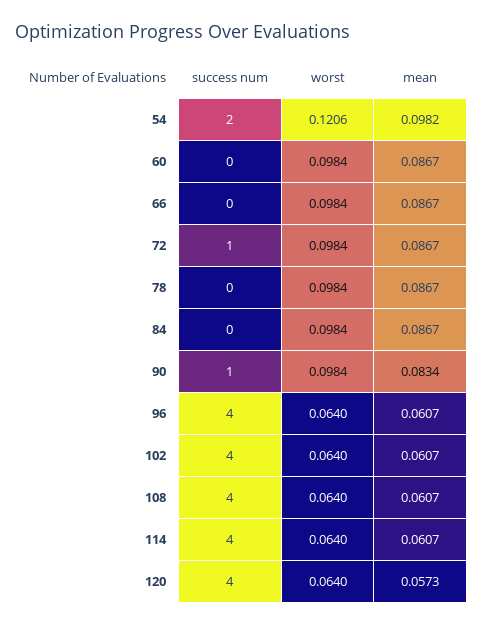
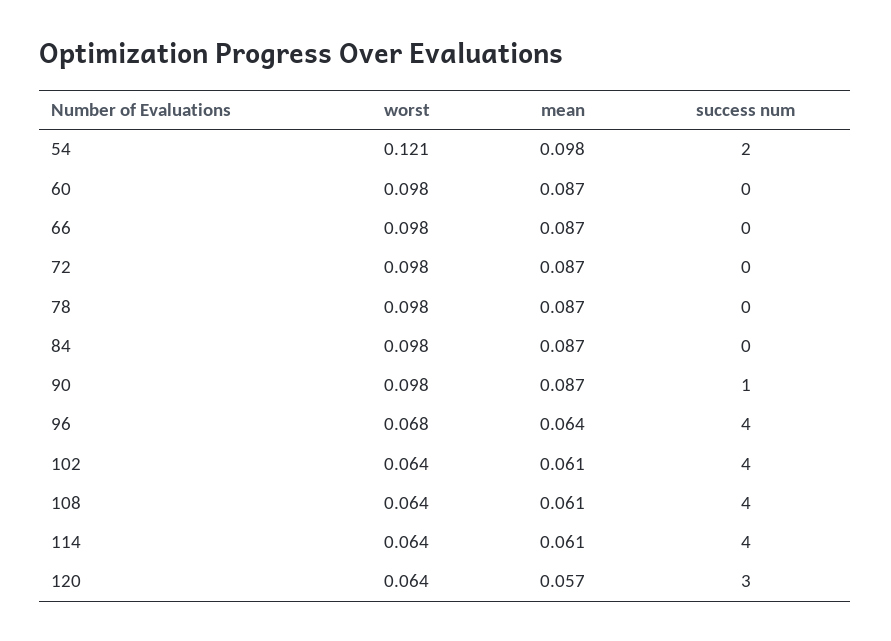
success num, 72: 1 -> 0
mean, 90: 0.0834 -> 0.087
worst, 96: 0.064 -> 0.068
mean, 96: 0.0607 -> 0.064
success num, 120: 4 -> 3

